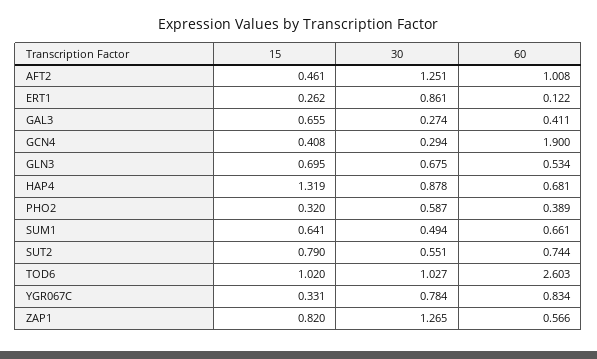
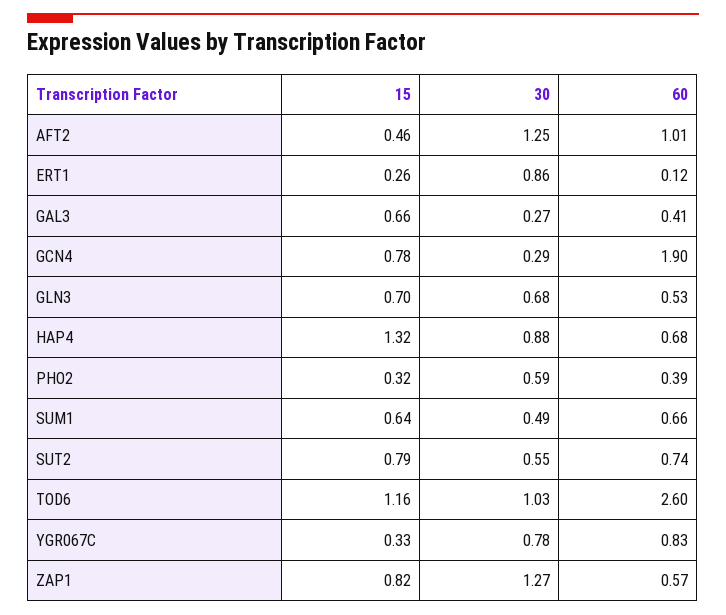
15, GCN4: 0.408 -> 0.78
15, TOD6: 1.02 -> 1.16

